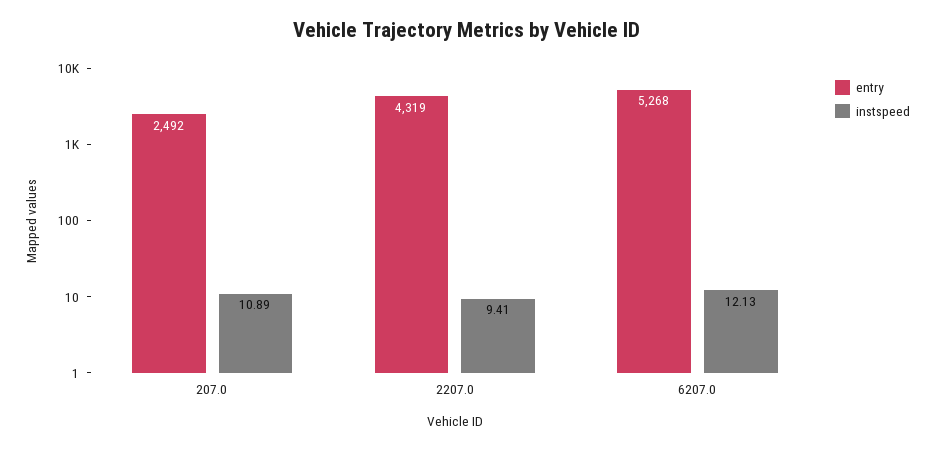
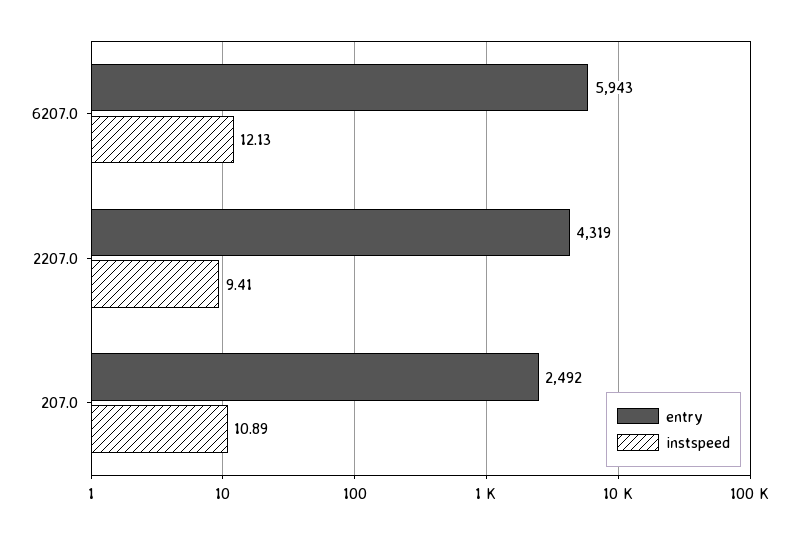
entry, 6207.0: 5268 -> 5943

